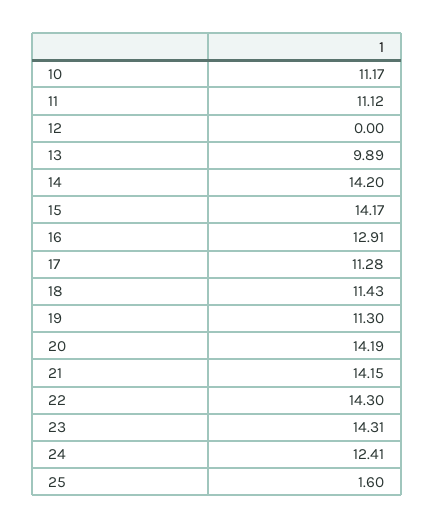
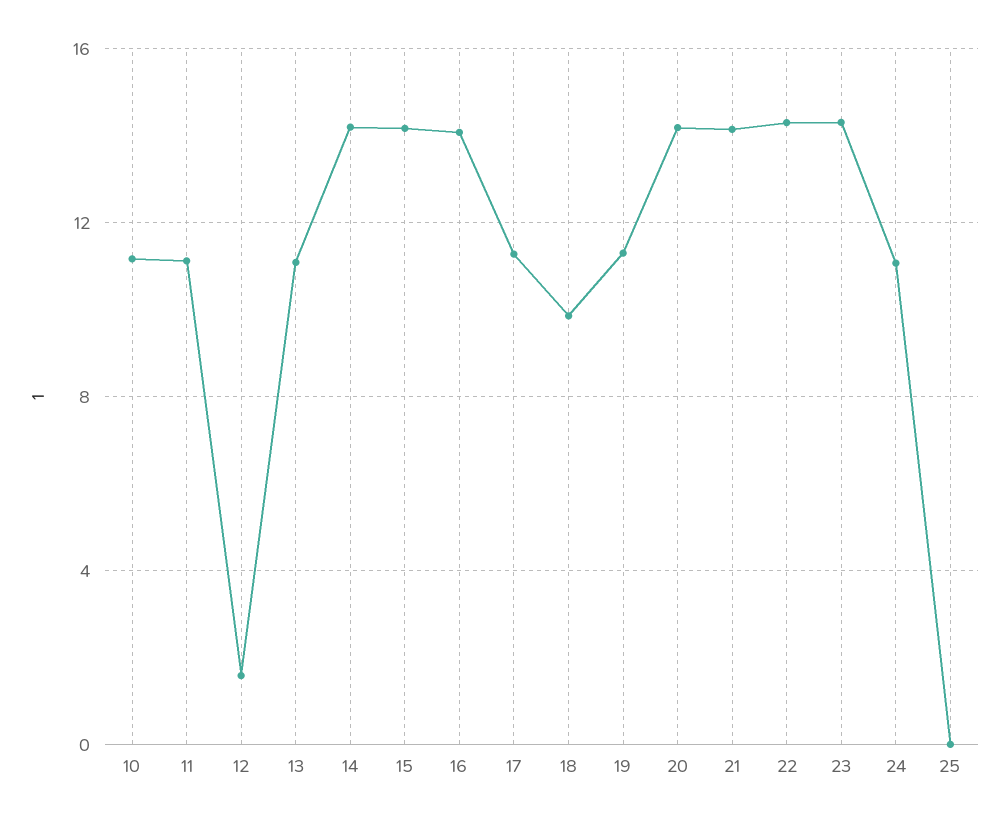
12: 0 -> 1.5
13: 9.89 -> 11
16: 12.91 -> 14
18: 11.43 -> 10
24: 12.41 -> 11
25: 1.6 -> 0

